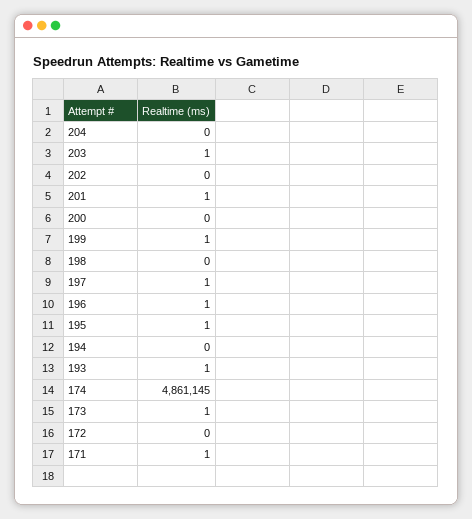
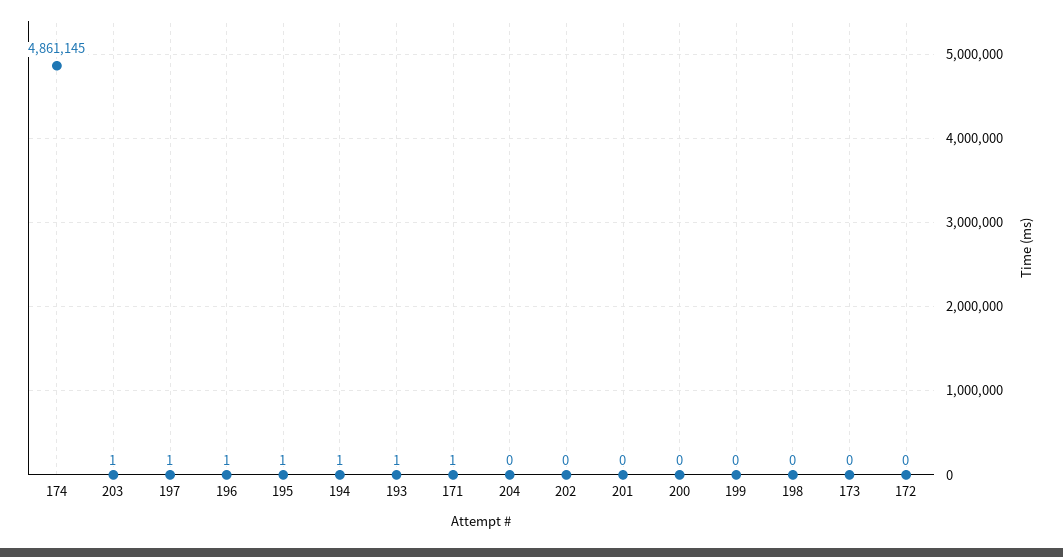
201: 1 -> 0
199: 1 -> 0
194: 0 -> 1
173: 1 -> 0

